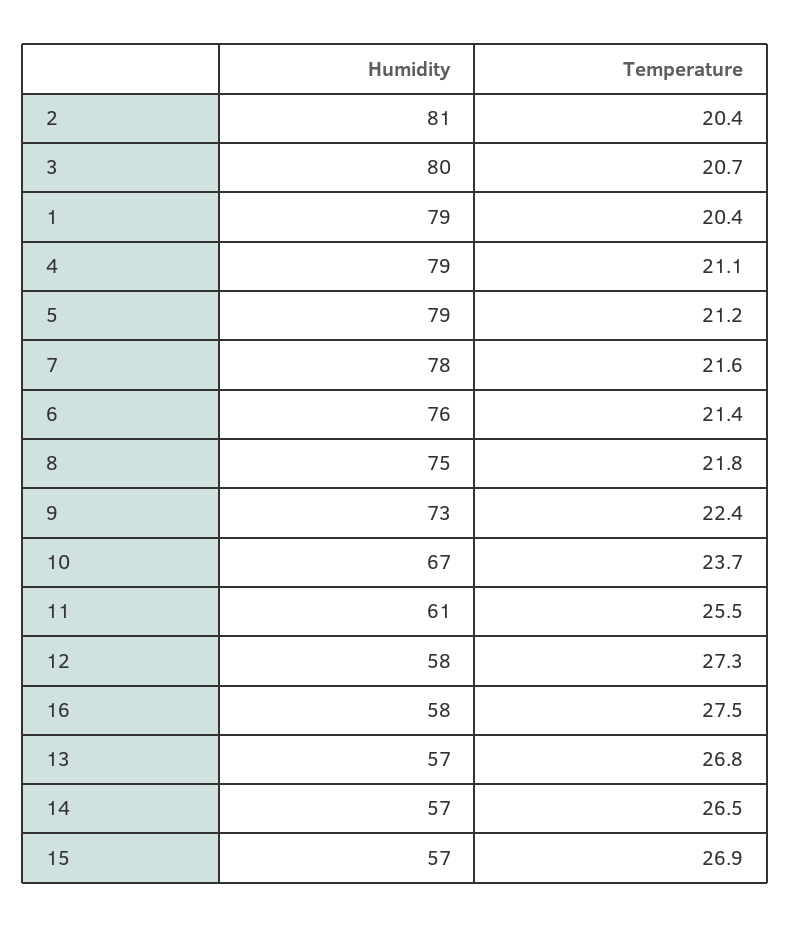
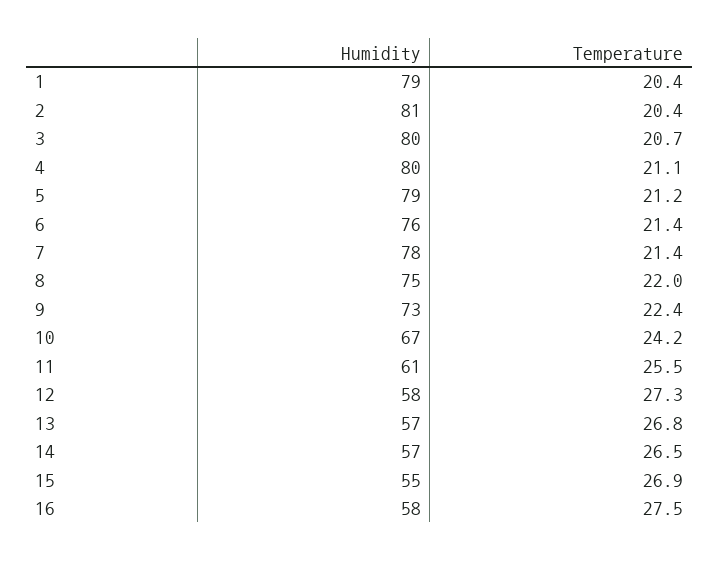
Humidity, 4: 79 -> 80
Temperature, 7: 21.6 -> 21.4
Temperature, 8: 21.8 -> 22
Temperature, 10: 23.7 -> 24.2
Humidity, 15: 57 -> 55

